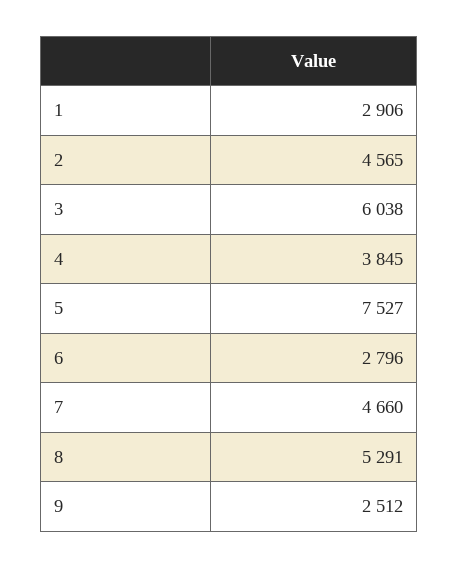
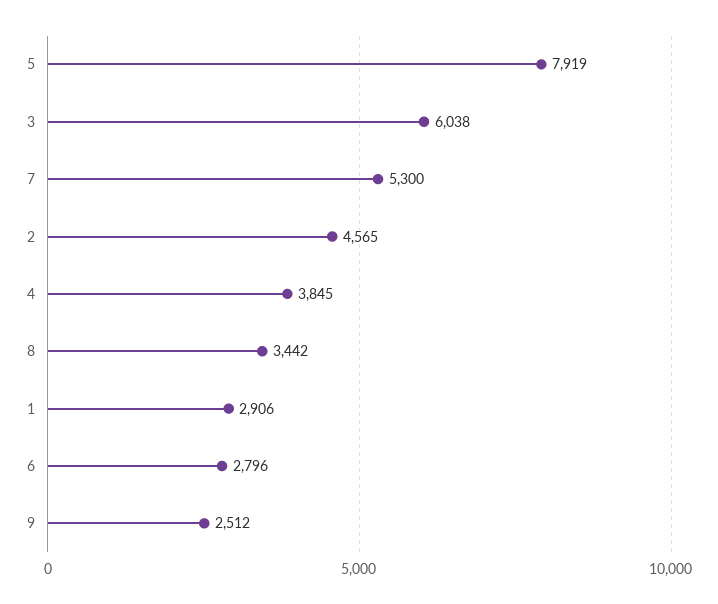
5: 7527 -> 7919
7: 4660 -> 5300
8: 5291 -> 3442

